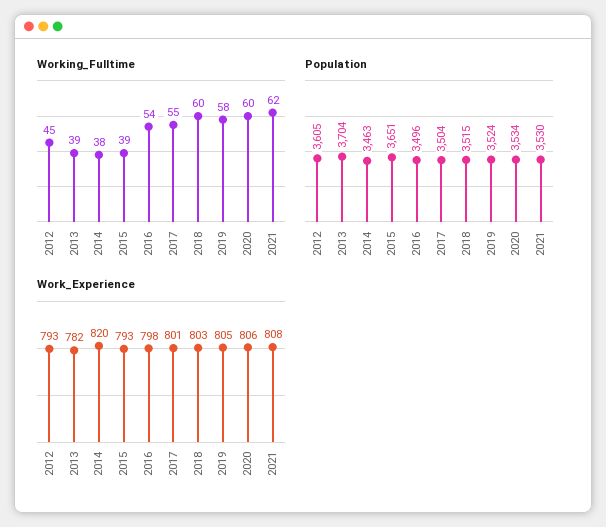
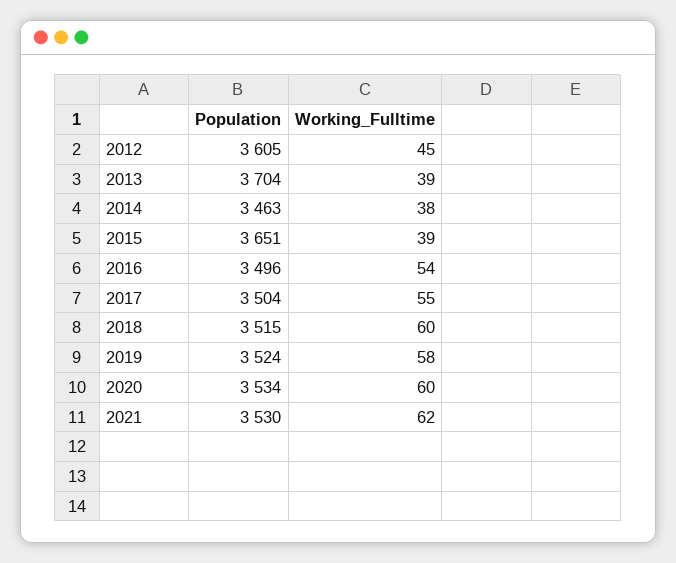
Work_Experience, 2012: 793 -> none
Work_Experience, 2013: 782 -> none
Work_Experience, 2014: 820 -> none
Work_Experience, 2015: 793 -> none
Work_Experience, 2016: 798 -> none
Work_Experience, 2017: 801 -> none
Work_Experience, 2018: 803 -> none
Work_Experience, 2019: 805 -> none
Work_Experience, 2020: 806 -> none
Work_Experience, 2021: 808 -> none

